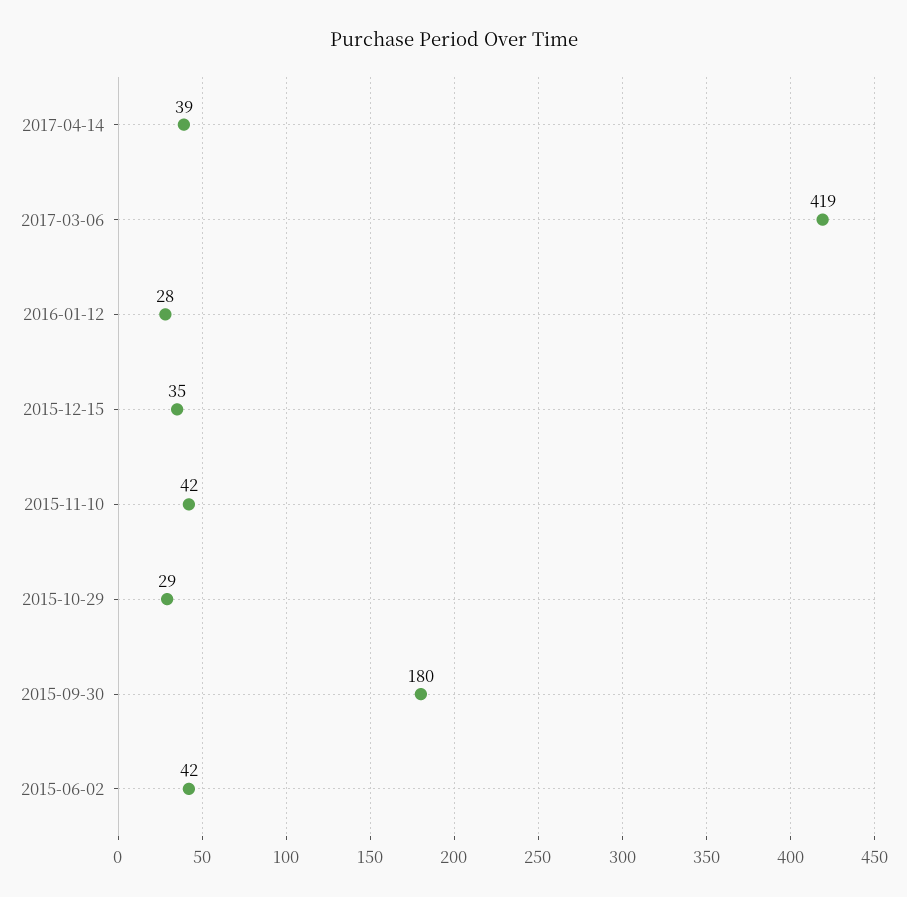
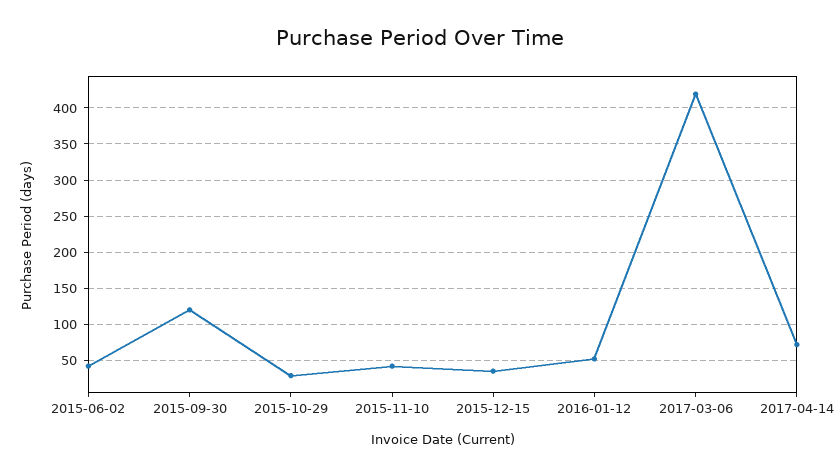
2017-04-14: 39 -> 70
2016-01-12: 28 -> 50
2015-09-30: 180 -> 120

